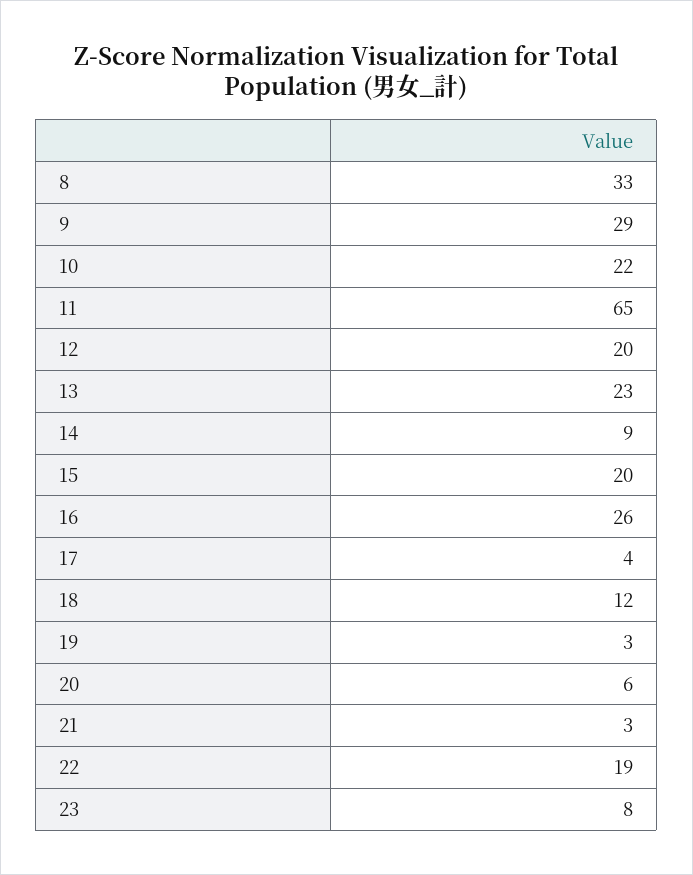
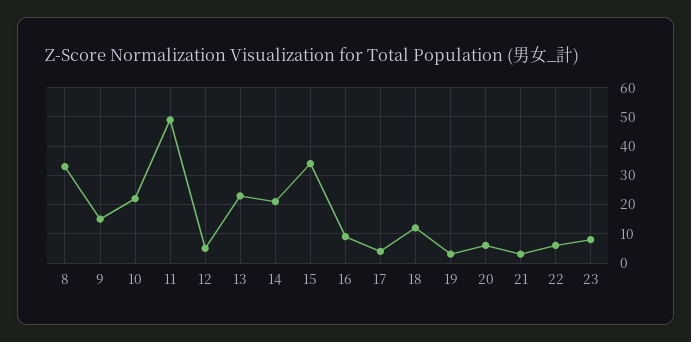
9: 29 -> 15
11: 65 -> 50
12: 20 -> 5
14: 9 -> 20
15: 20 -> 35
16: 26 -> 10
22: 19 -> 5

